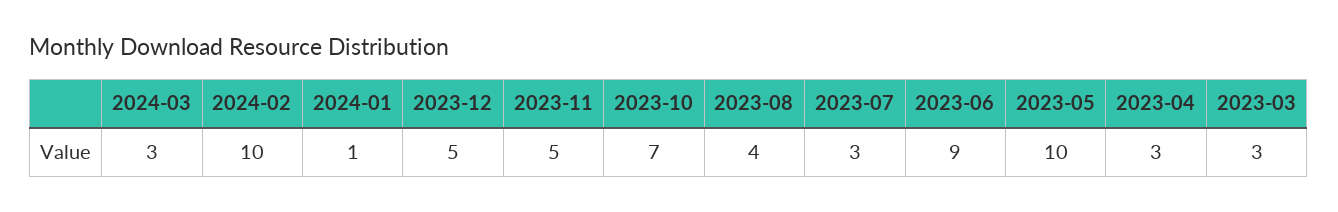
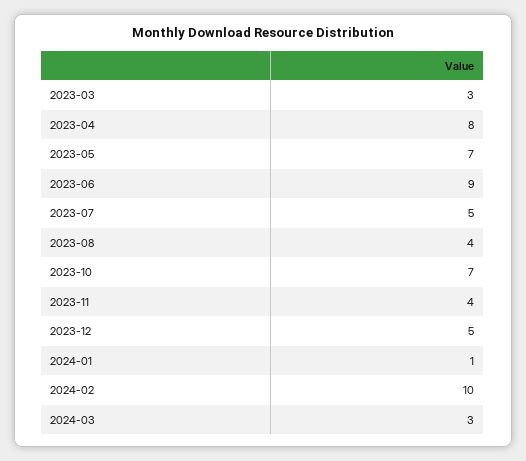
2023-11: 5 -> 4
2023-07: 3 -> 5
2023-05: 10 -> 7
2023-04: 3 -> 8

